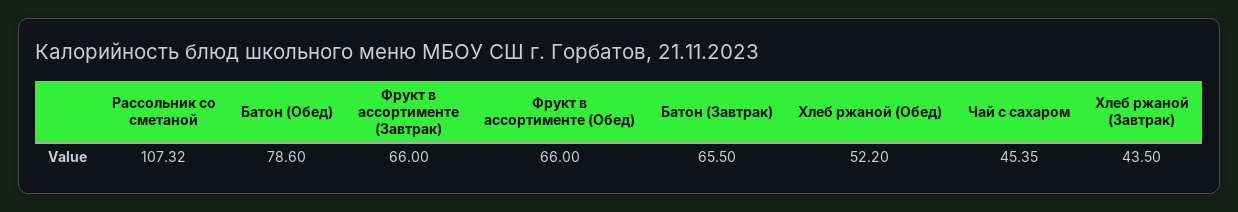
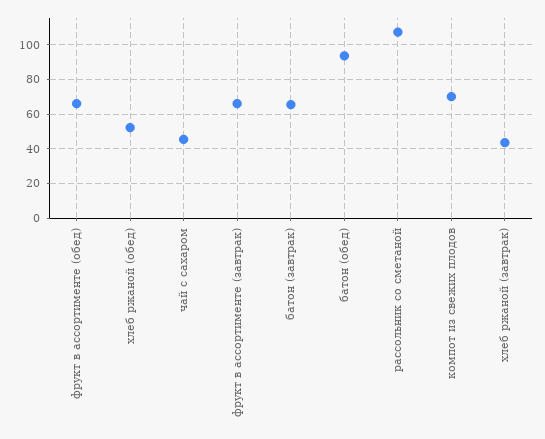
Батон (Обед): 78.6 -> 95
компот из свежих плодов: none -> 70

